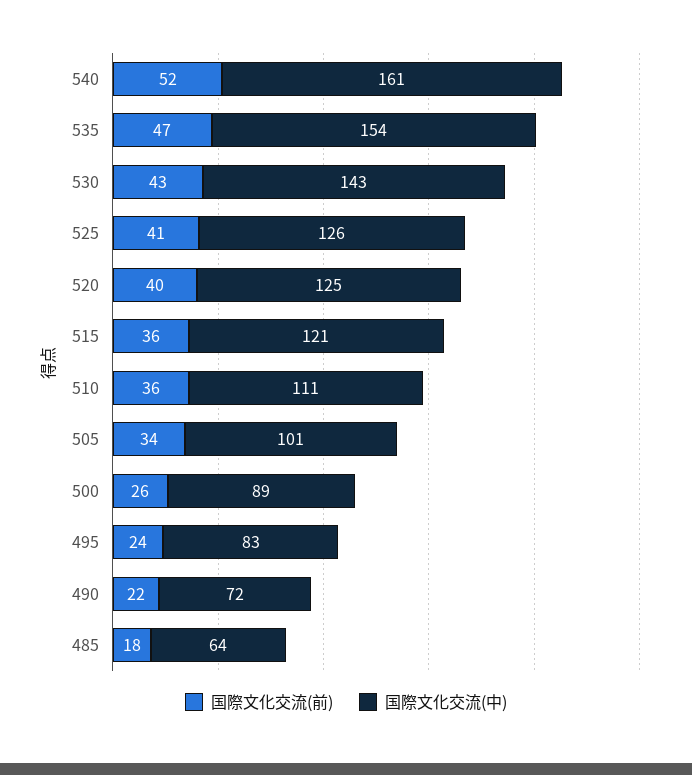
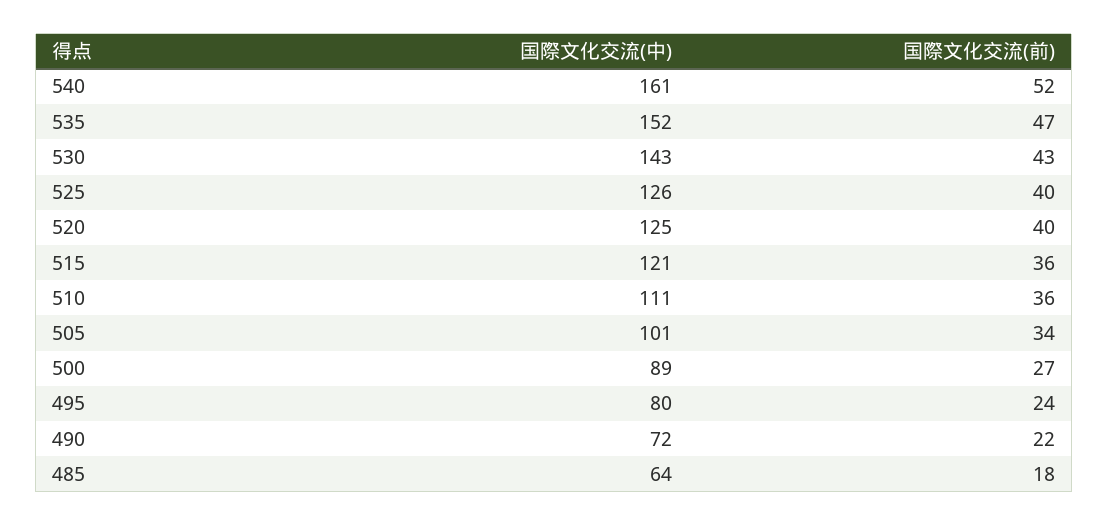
国際文化交流(中), 535: 154 -> 152
国際文化交流(前), 525: 41 -> 40
国際文化交流(前), 500: 26 -> 27
国際文化交流(中), 495: 83 -> 80

